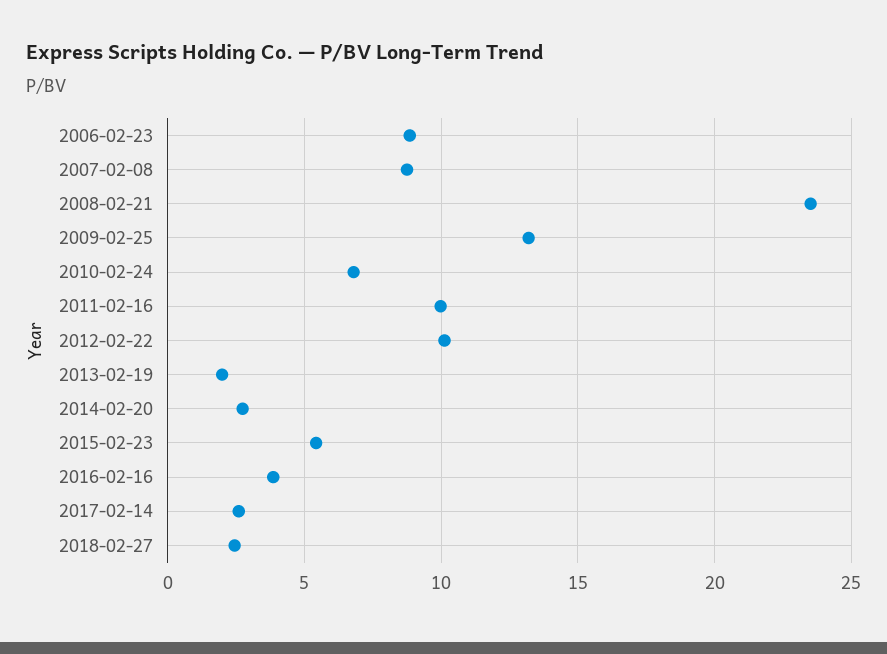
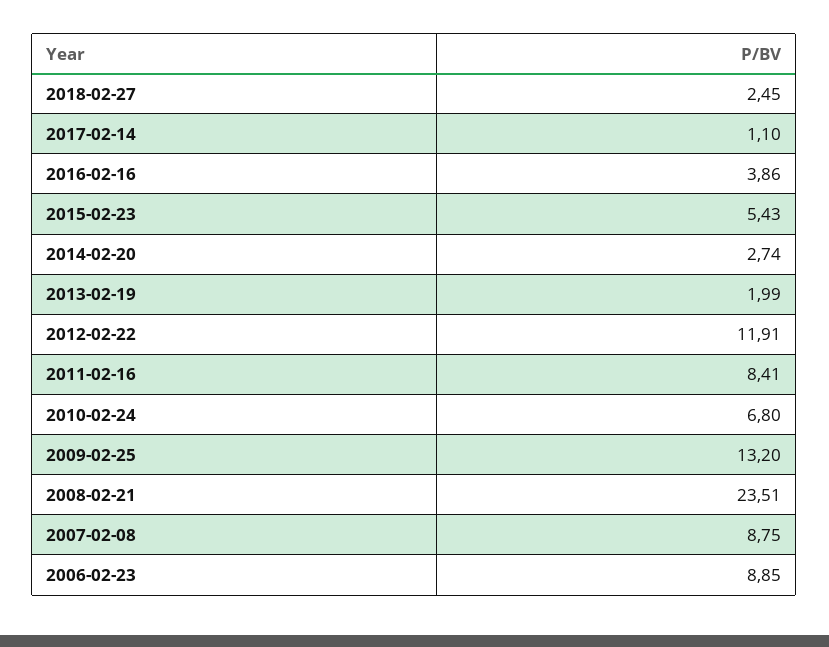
2011-02-16: 10 -> 8.41
2012-02-22: 10 -> 11.91
2017-02-14: 2.5 -> 1.1

